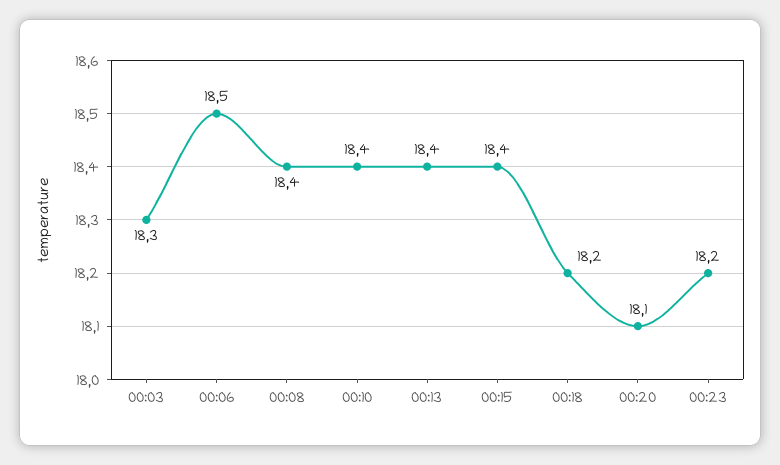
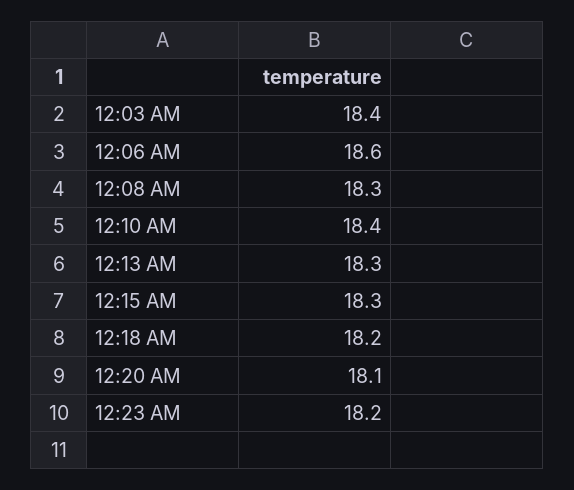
00:03: 18.3 -> 18.4
00:06: 18.5 -> 18.6
00:08: 18.4 -> 18.3
00:13: 18.4 -> 18.3
00:15: 18.4 -> 18.3

